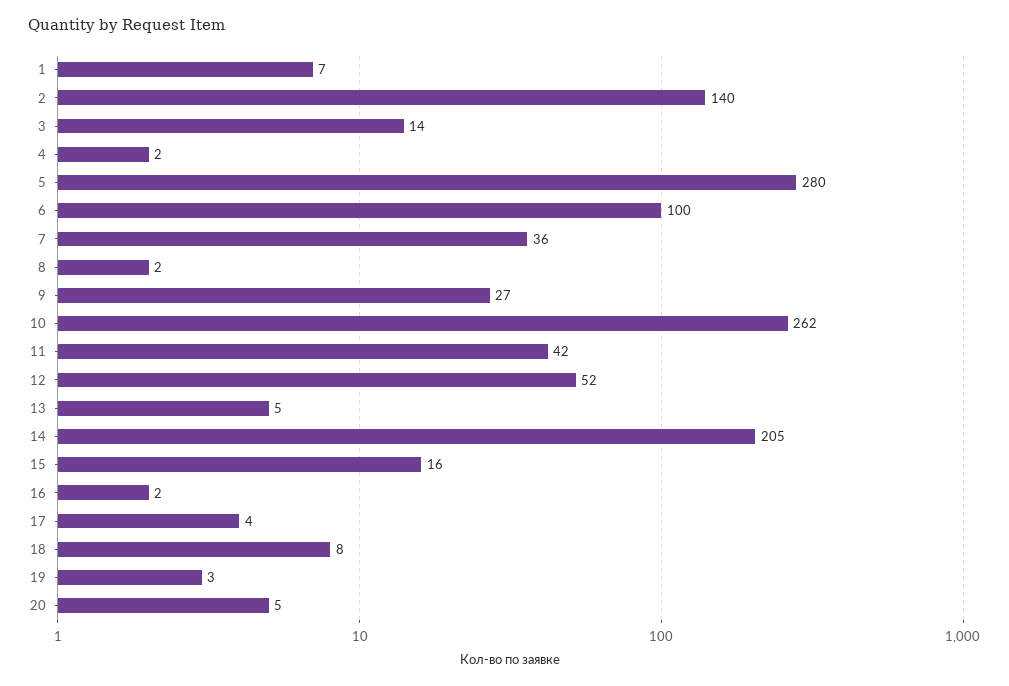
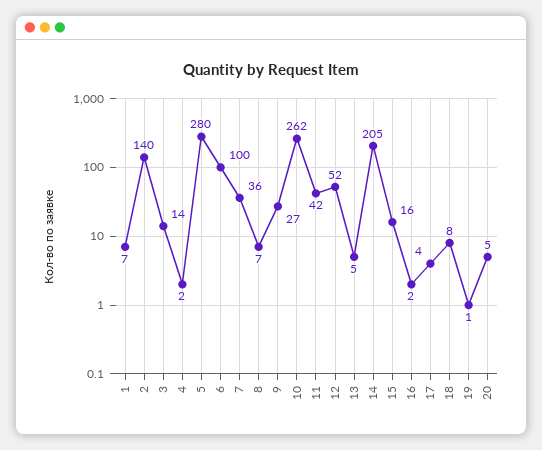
8: 2 -> 7
19: 3 -> 1

